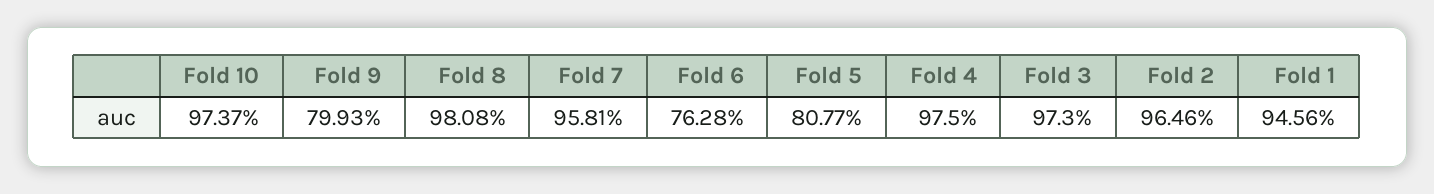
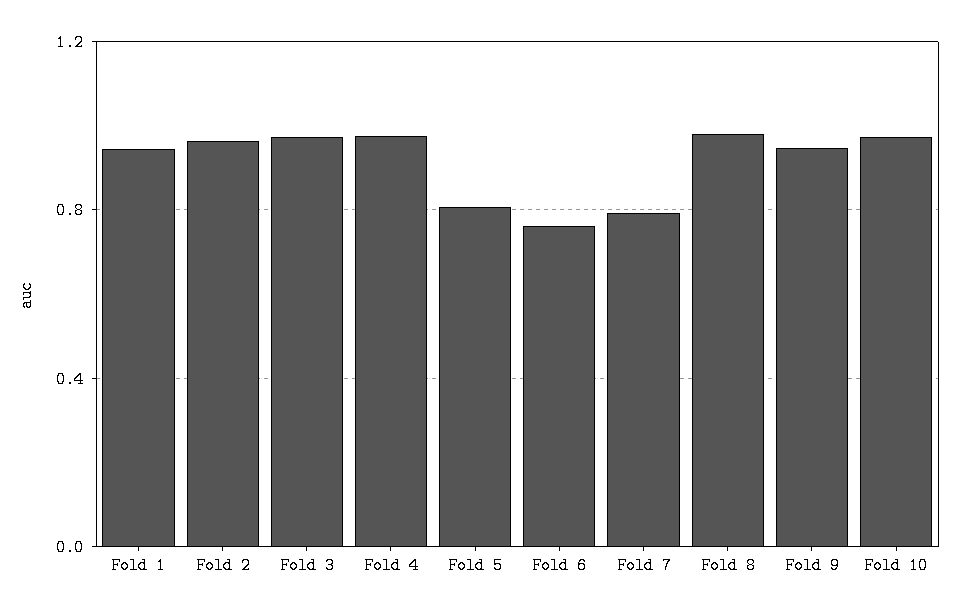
Fold 9: 0.7993 -> 0.95
Fold 7: 0.9581 -> 0.8

